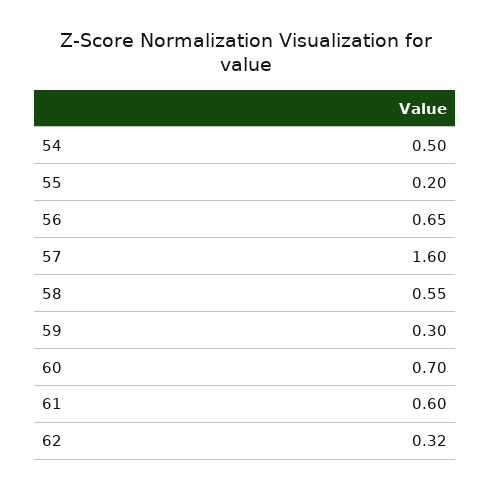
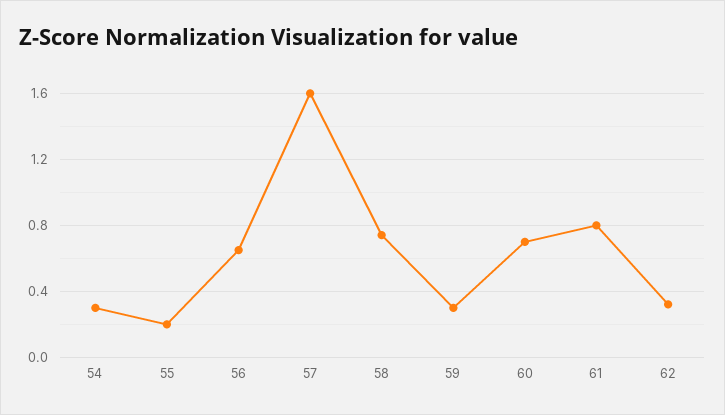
54: 0.5 -> 0.3
58: 0.55 -> 0.75
61: 0.6 -> 0.8

